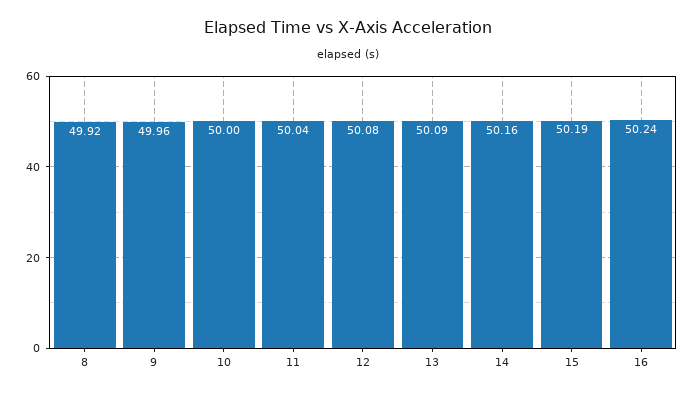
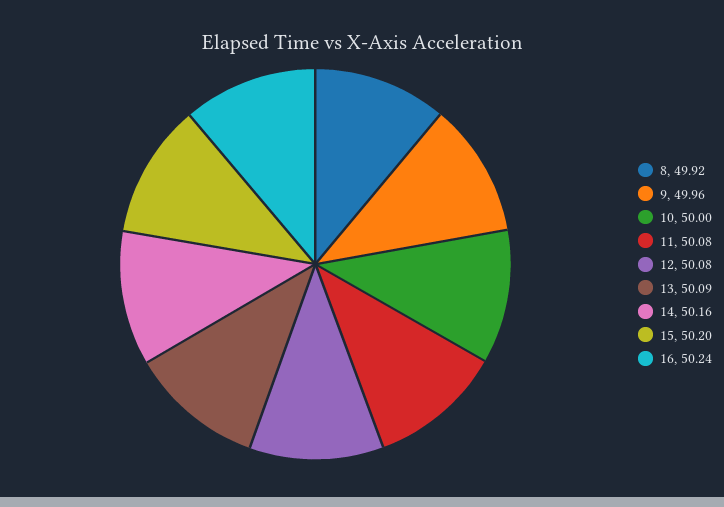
11: 50.04 -> 50.08
15: 50.19 -> 50.2

